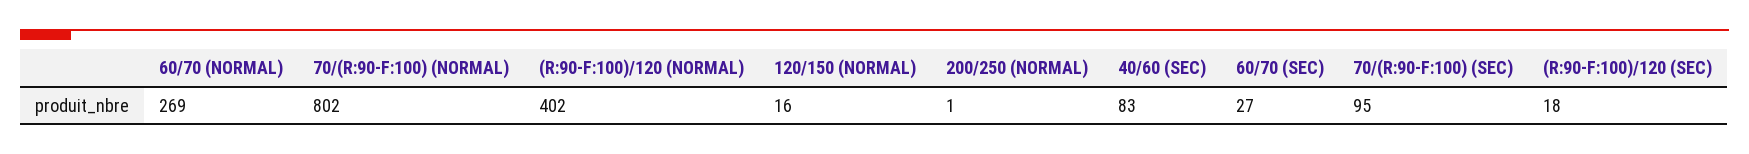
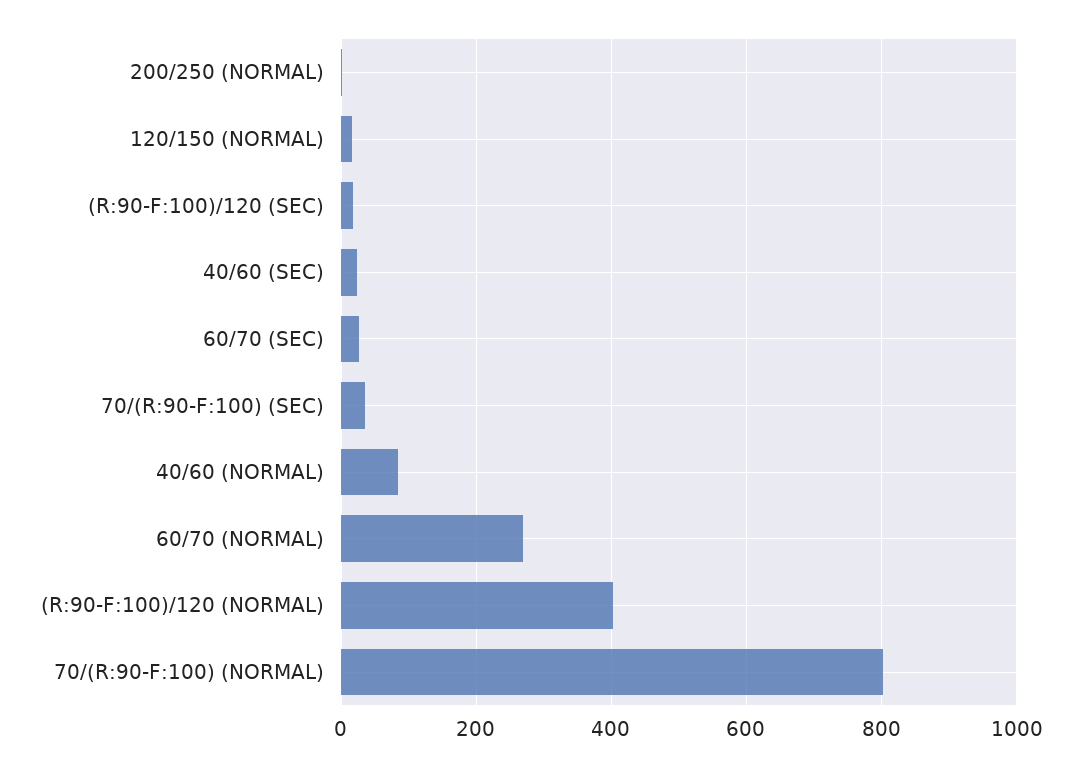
40/60 (SEC): 83 -> 20
70/(R:90-F:100) (SEC): 95 -> 40
40/60 (NORMAL): none -> 80

